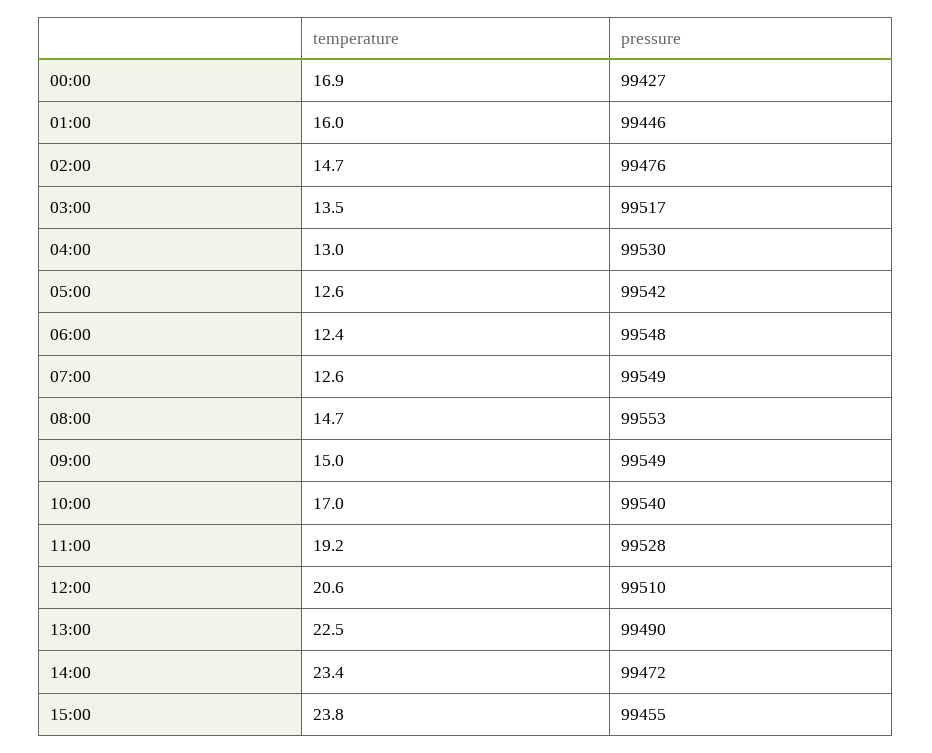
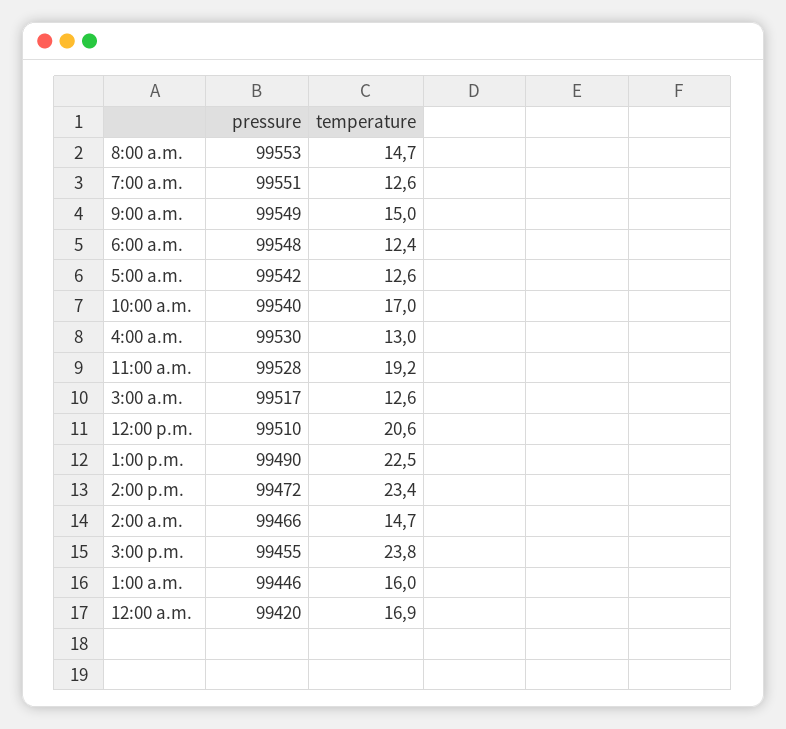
pressure, 00:00: 99427 -> 99420
pressure, 02:00: 99476 -> 99466
temperature, 03:00: 13.5 -> 12.6
pressure, 07:00: 99549 -> 99551

